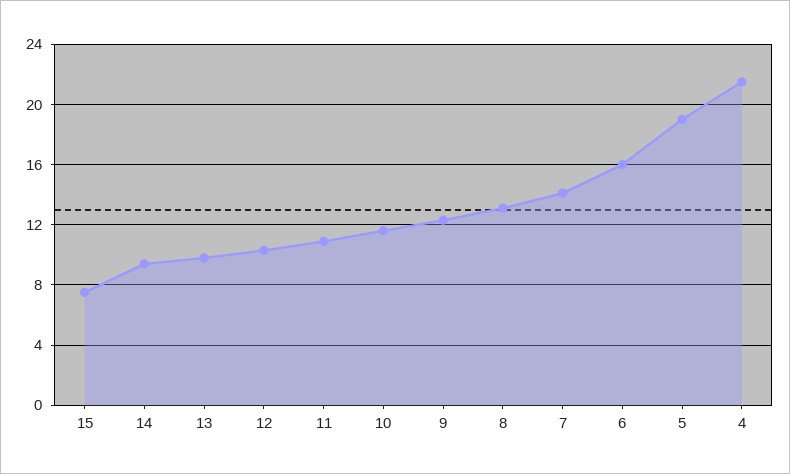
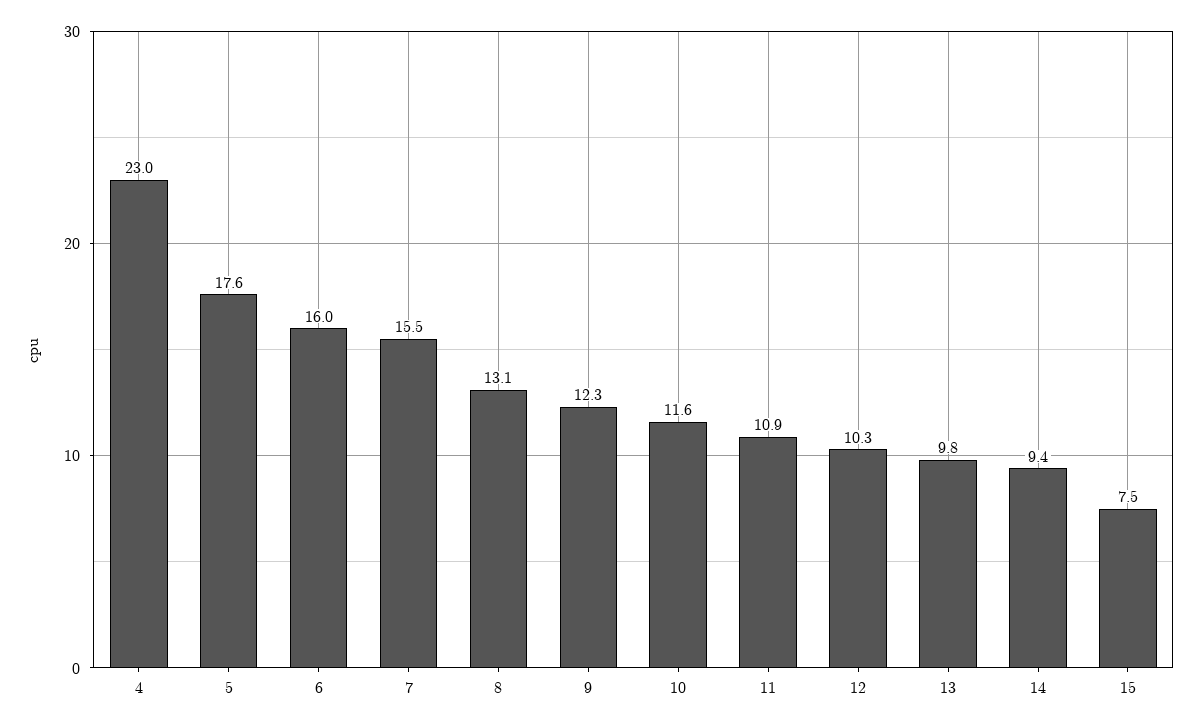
7: 14 -> 15.5
5: 19 -> 17.6
4: 21.5 -> 23

